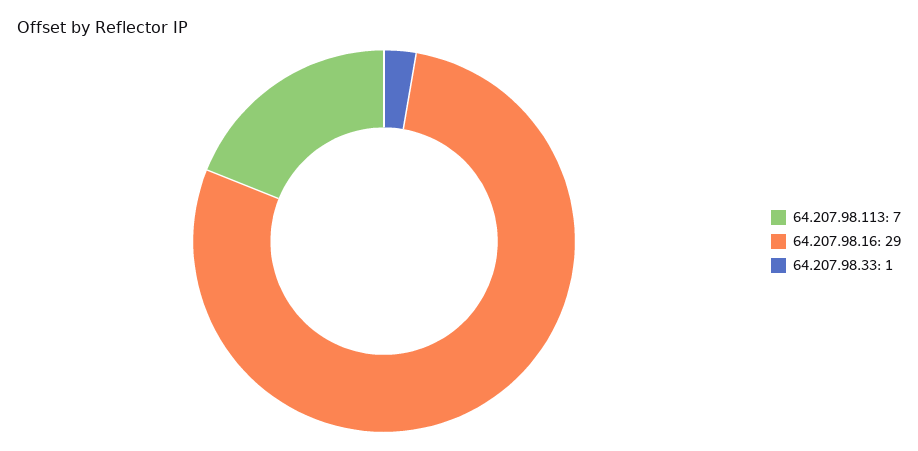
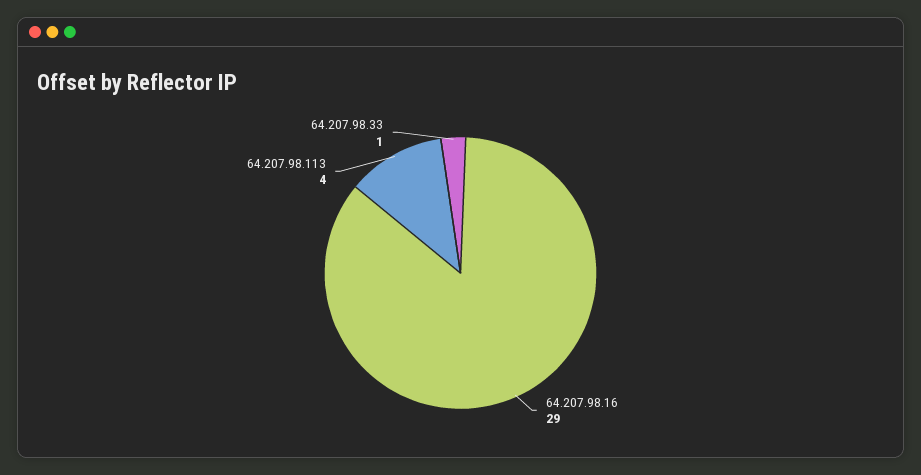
64.207.98.113: 7 -> 4

